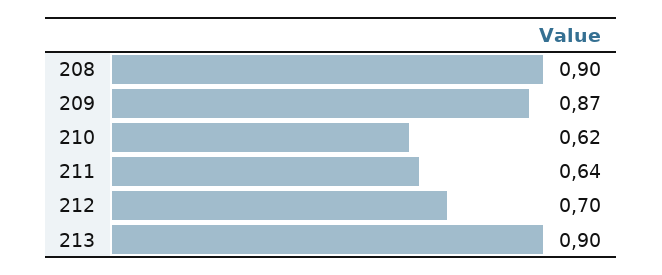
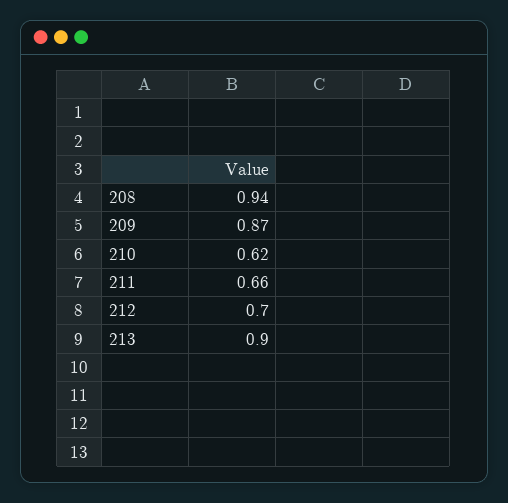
208: 0.9 -> 0.94
211: 0.64 -> 0.66

